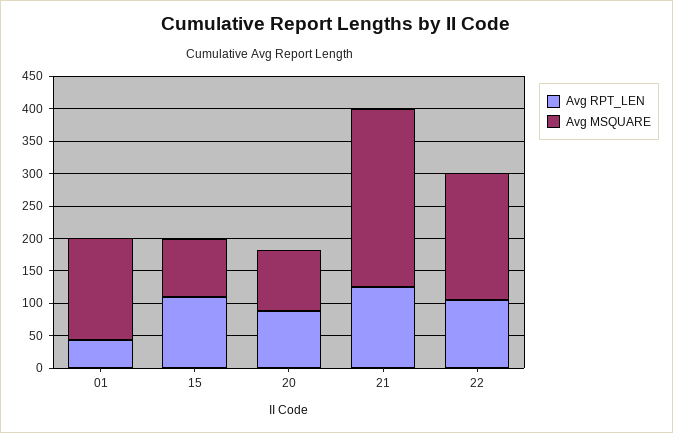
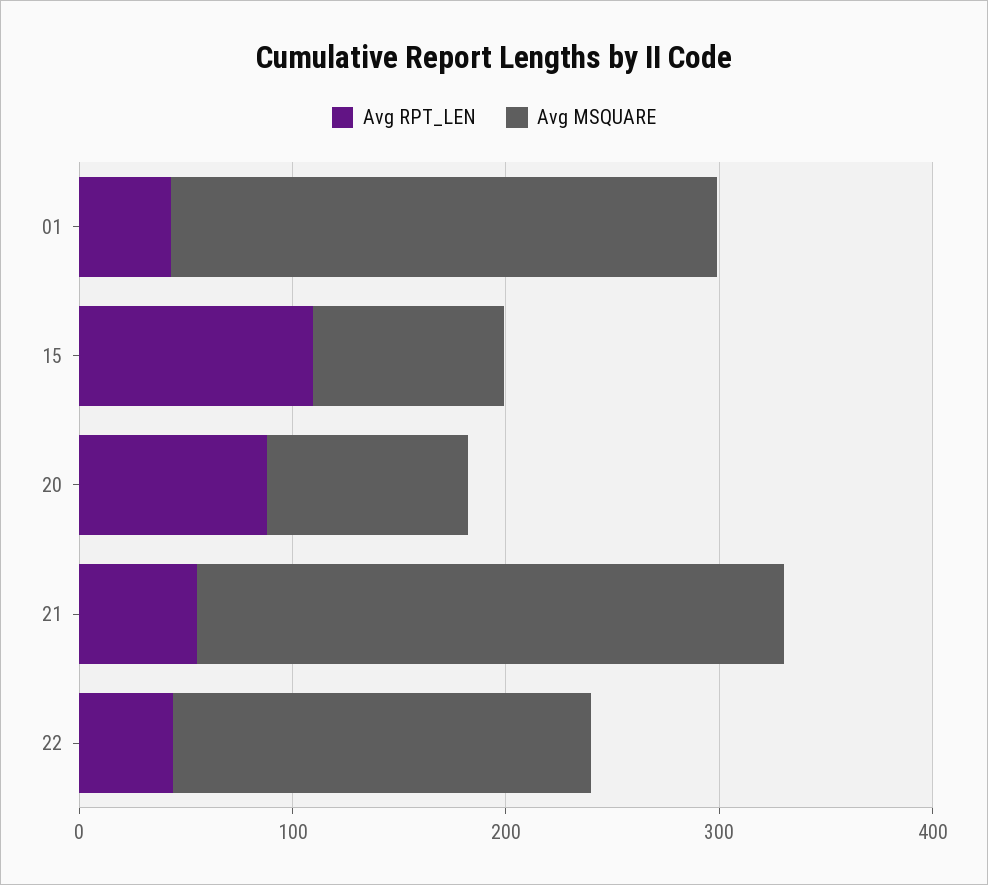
Avg MSQUARE, 01: 150 -> 260
Avg RPT_LEN, 21: 125 -> 60
Avg RPT_LEN, 22: 100 -> 40

